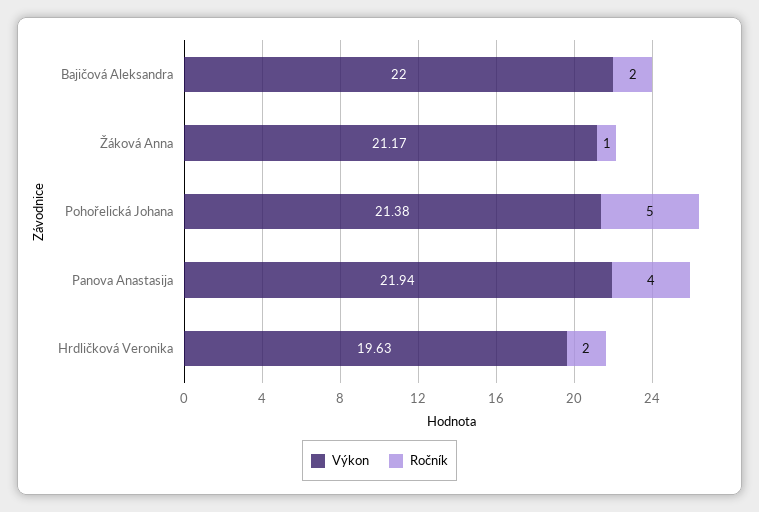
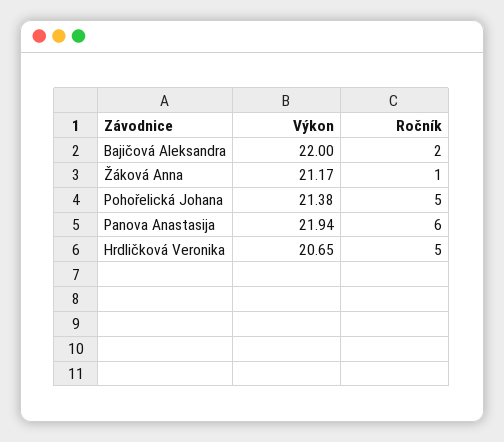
Ročník, Panova Anastasija: 4 -> 6
Výkon, Hrdličková Veronika: 19.63 -> 20.65
Ročník, Hrdličková Veronika: 2 -> 5

